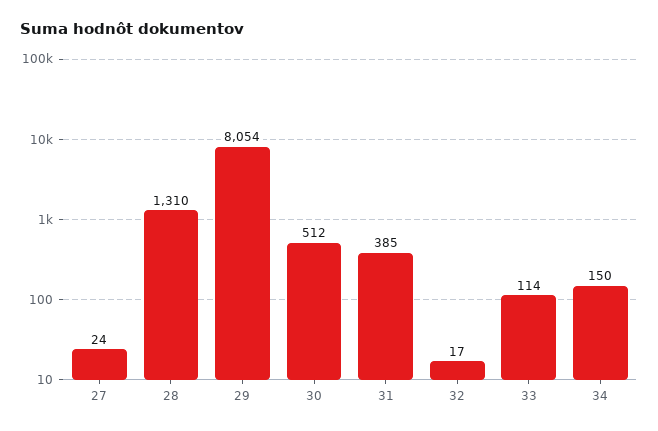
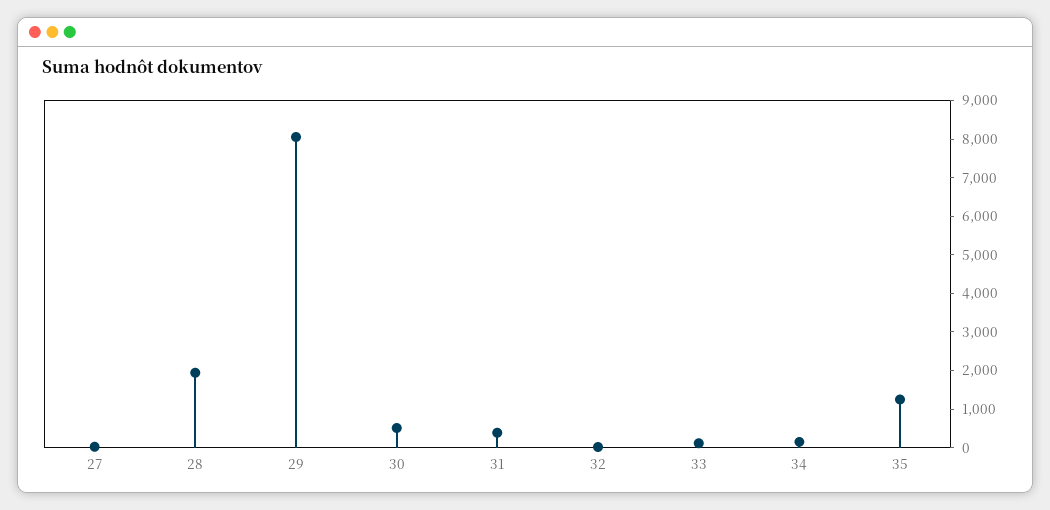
28: 1310 -> 2000
35: none -> 1250

